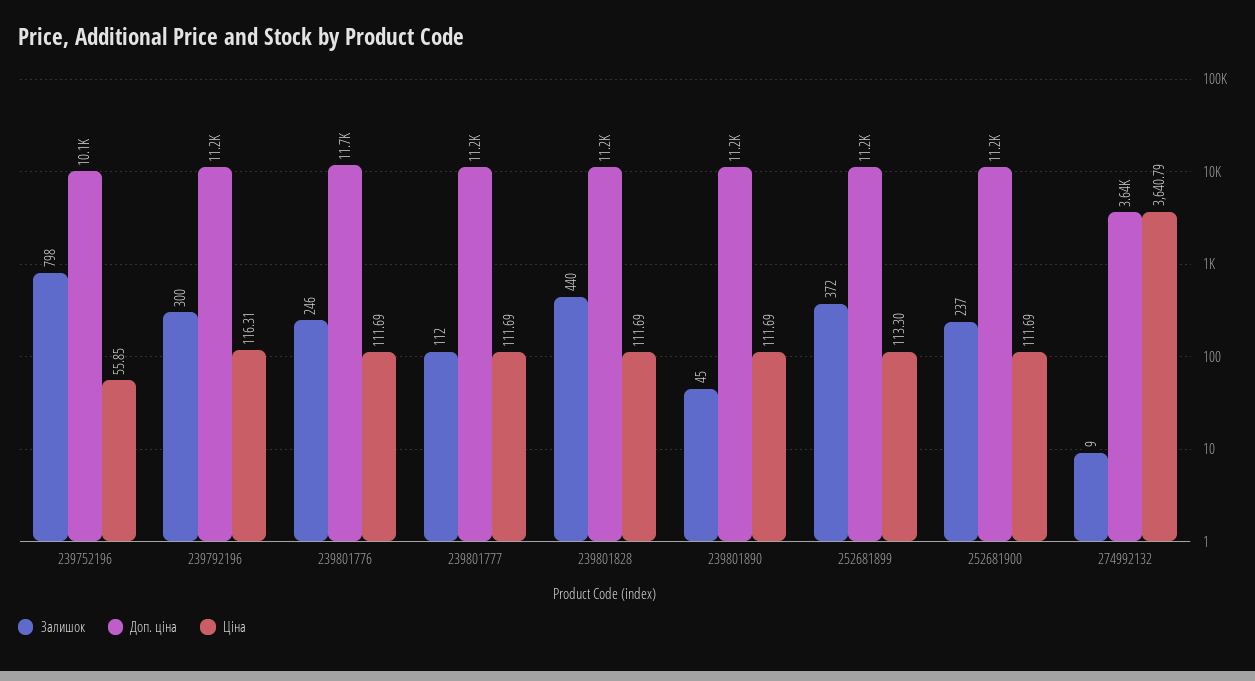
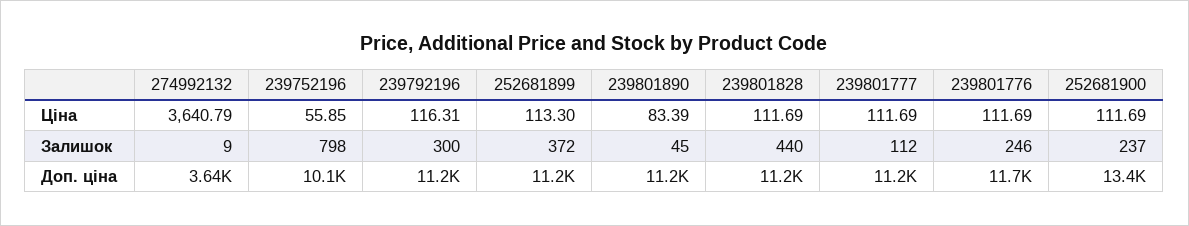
Ціна, 239801890: 111.69 -> 83.39
Доп. ціна, 252681900: 11200 -> 13400

